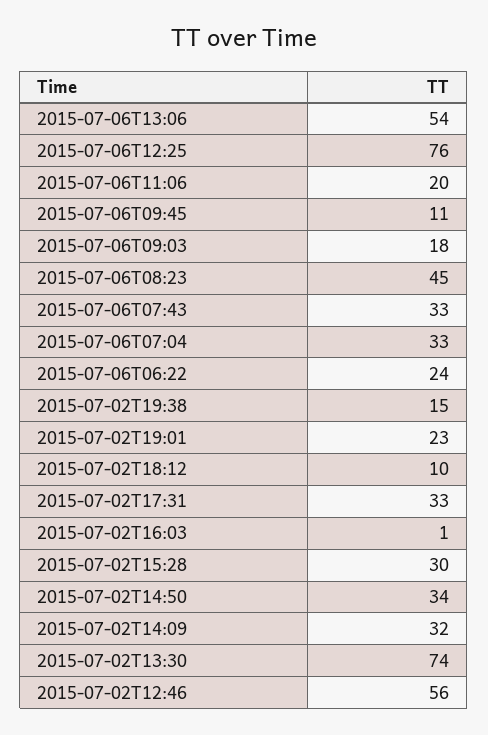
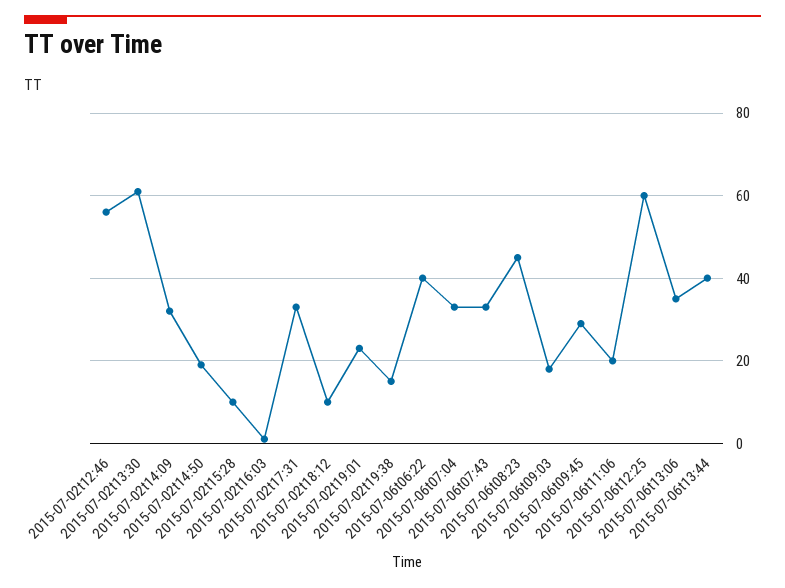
2015-07-06T13:06: 54 -> 35
2015-07-06T12:25: 76 -> 60
2015-07-06T09:45: 11 -> 30
2015-07-06T06:22: 24 -> 40
2015-07-02T15:28: 30 -> 10
2015-07-02T14:50: 34 -> 20
2015-07-02T13:30: 74 -> 60
2015-07-06t13:44: none -> 40

